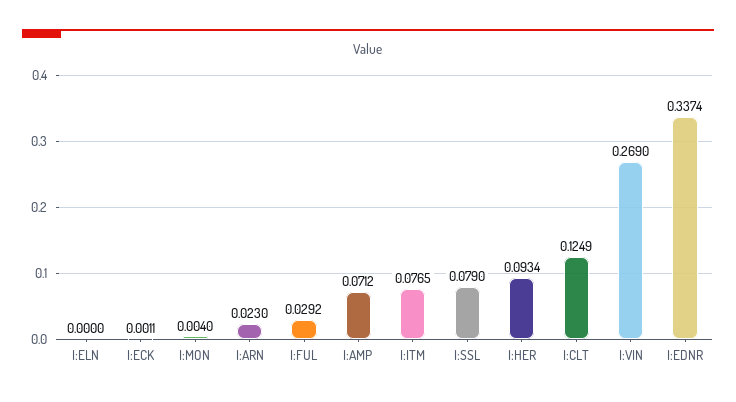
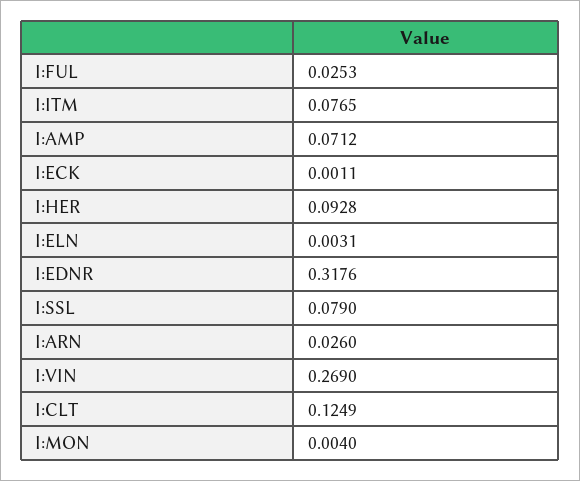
I:ELN: 0 -> 0.0031
I:ARN: 0.023 -> 0.026
I:FUL: 0.0292 -> 0.0253
I:HER: 0.0934 -> 0.0928
I:EDNR: 0.3374 -> 0.3176

